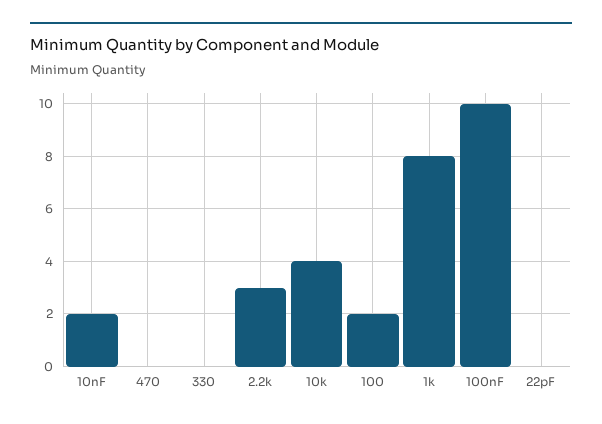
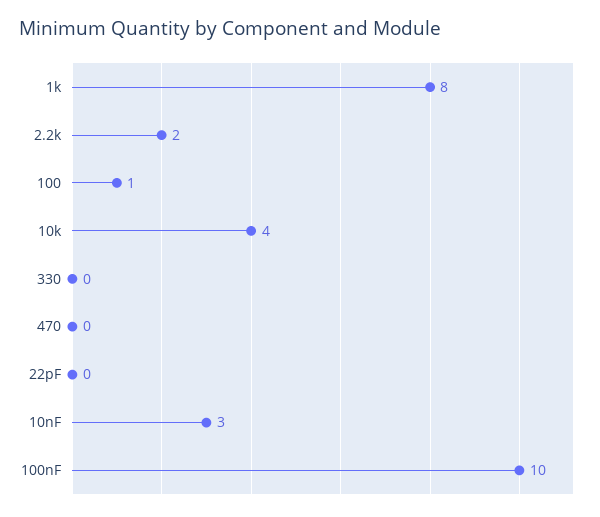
10nF: 2 -> 3
2.2k: 3 -> 2
100: 2 -> 1

